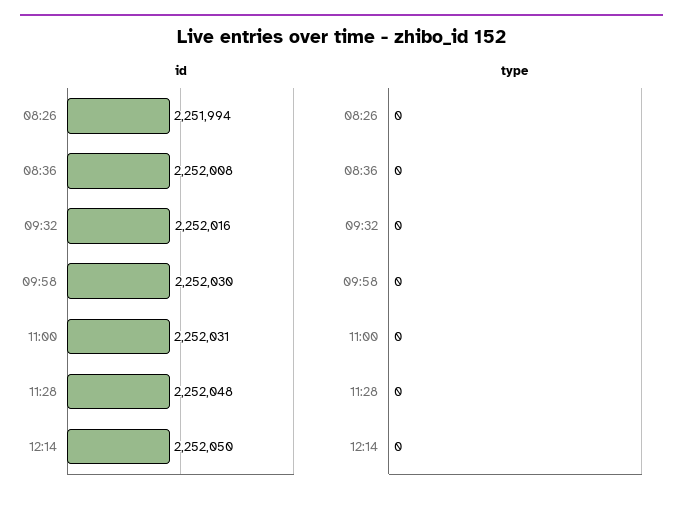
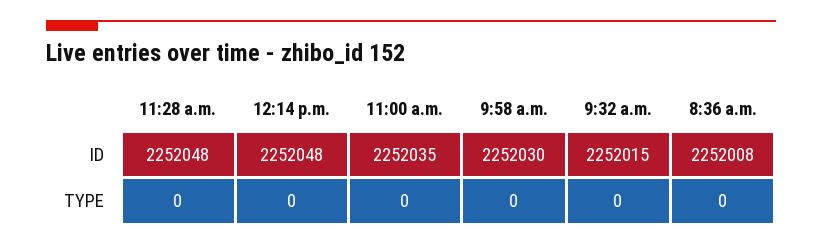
id, 08:26: 2251994 -> none
id, 09:32: 2252016 -> 2252015
id, 11:00: 2252031 -> 2252035
id, 12:14: 2252050 -> 2252048
type, 08:26: 0 -> none

